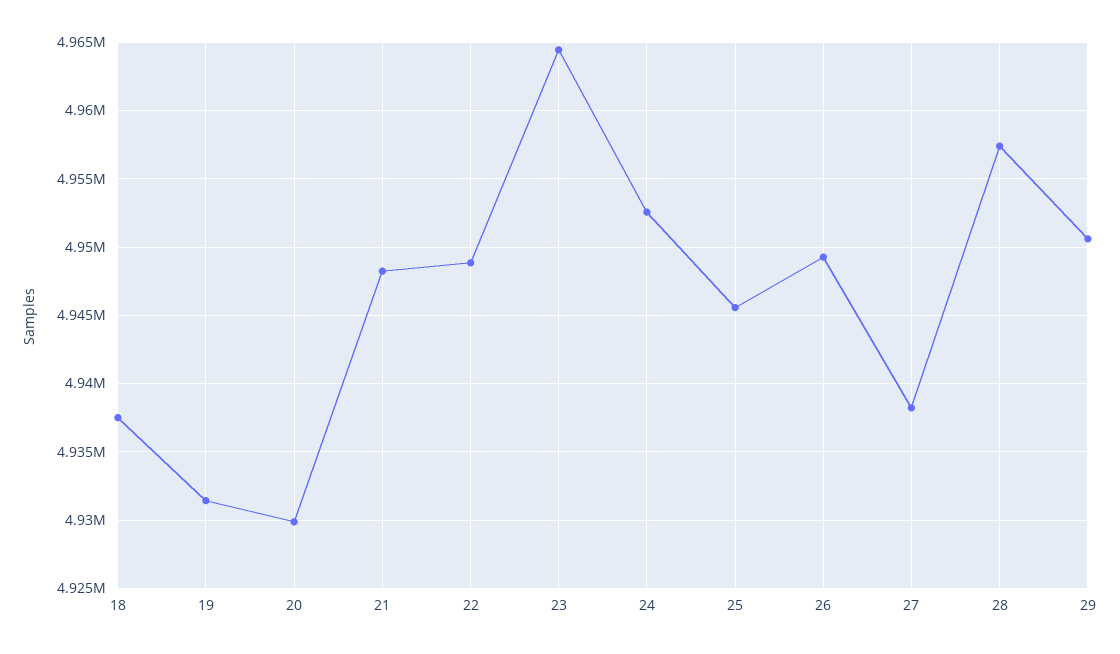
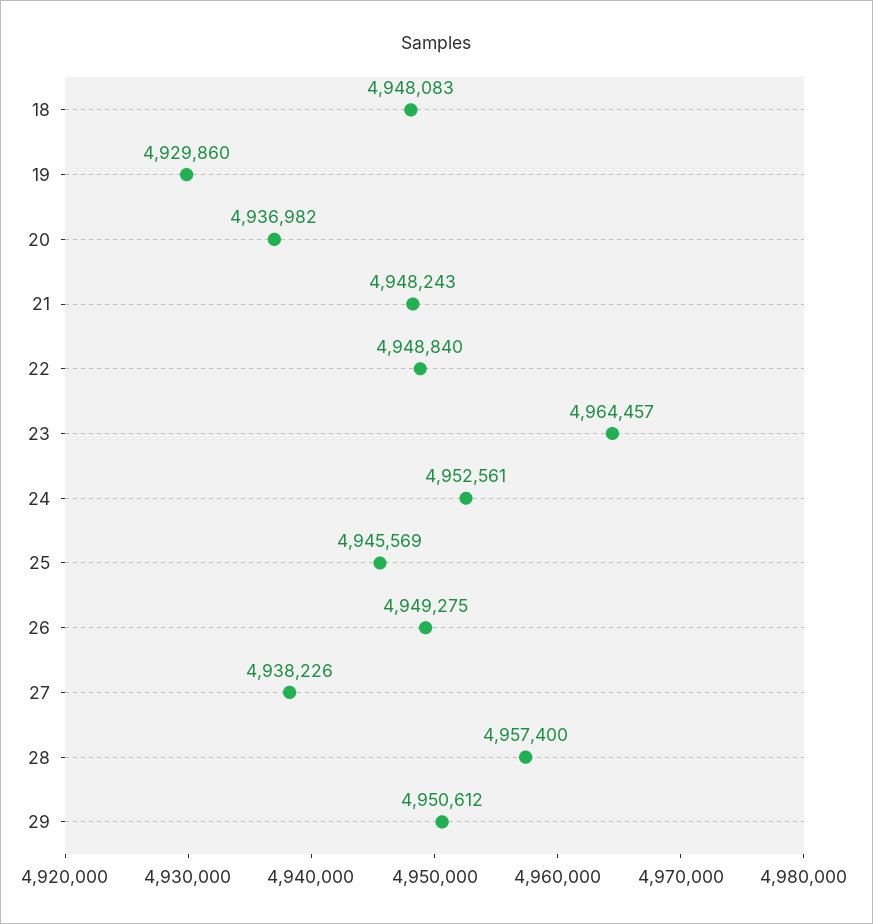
18: 4937500 -> 4948083
19: 4931500 -> 4929860
20: 4930000 -> 4936982

